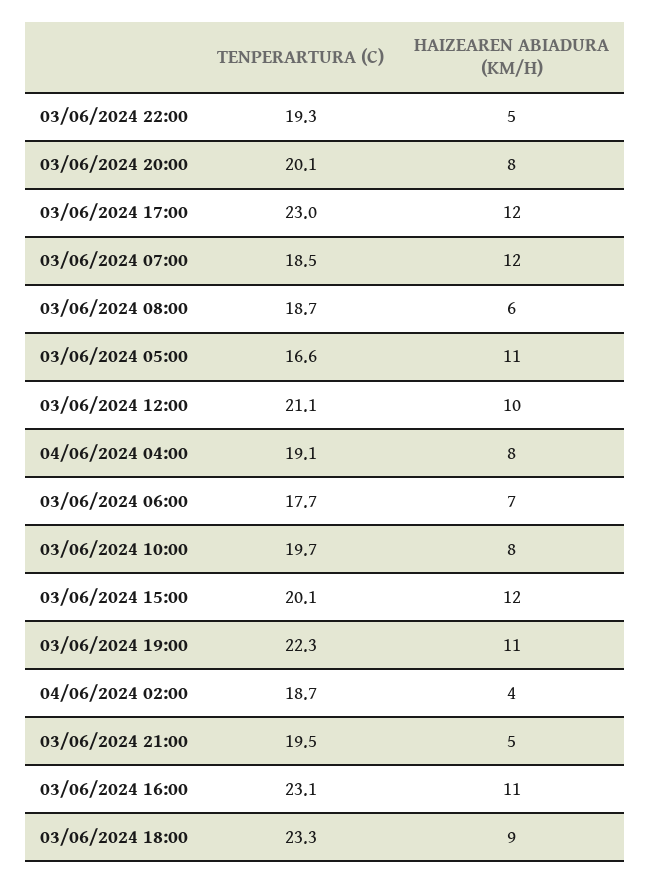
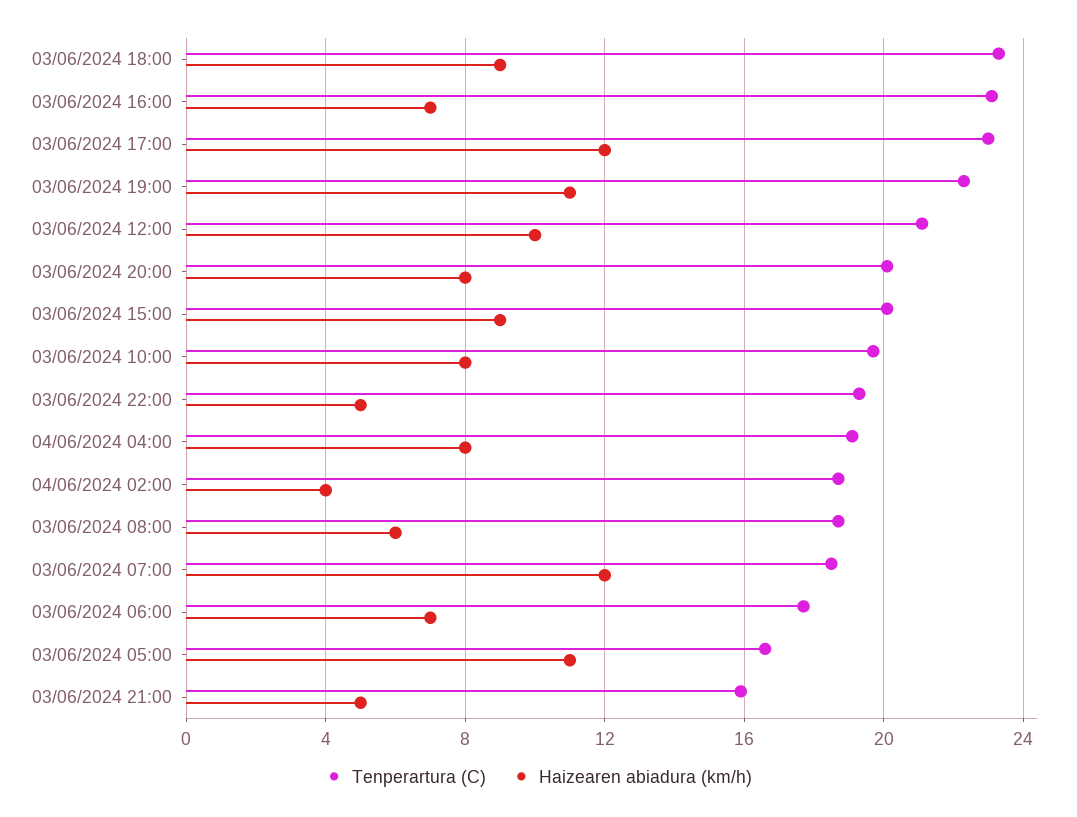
HAIZEAREN ABIADURA (KM/H), 03/06/2024 15:00: 12 -> 9
TENPERARTURA (C), 03/06/2024 21:00: 19.5 -> 16
HAIZEAREN ABIADURA (KM/H), 03/06/2024 16:00: 11 -> 7

